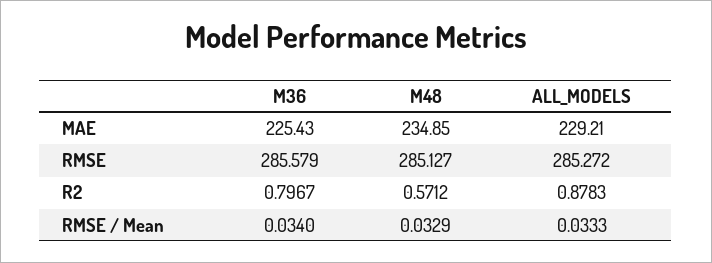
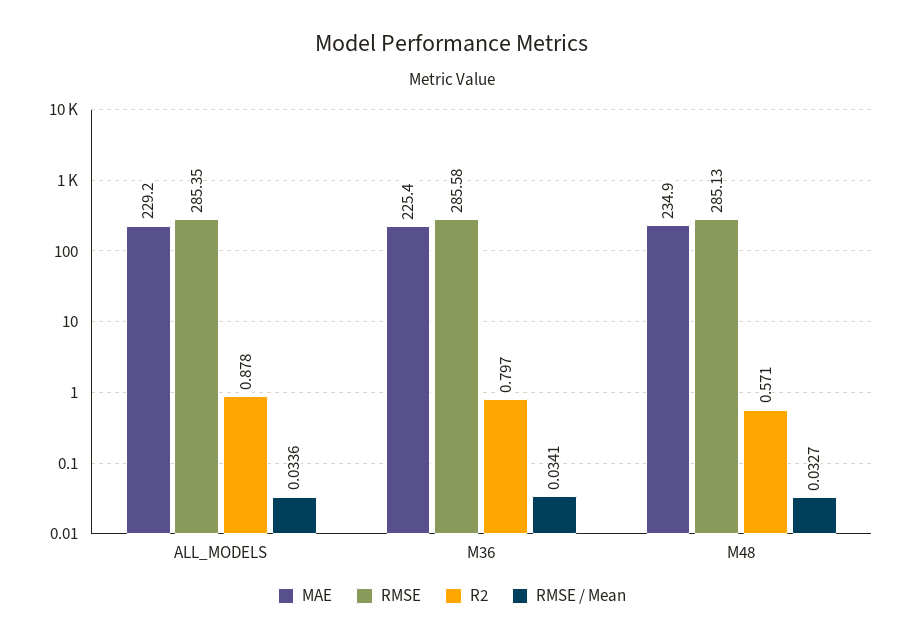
RMSE, ALL_MODELS: 285.272 -> 285.35
RMSE / Mean, M36: 0.034 -> 0.0341
RMSE / Mean, M48: 0.0329 -> 0.0327
RMSE / Mean, ALL_MODELS: 0.0333 -> 0.0336

